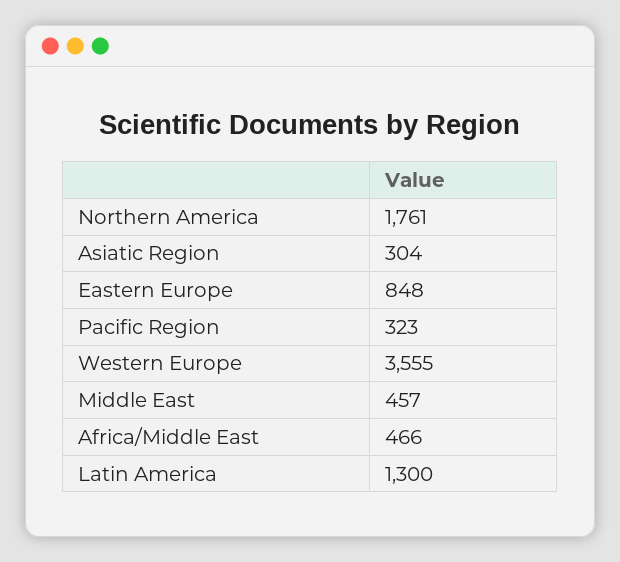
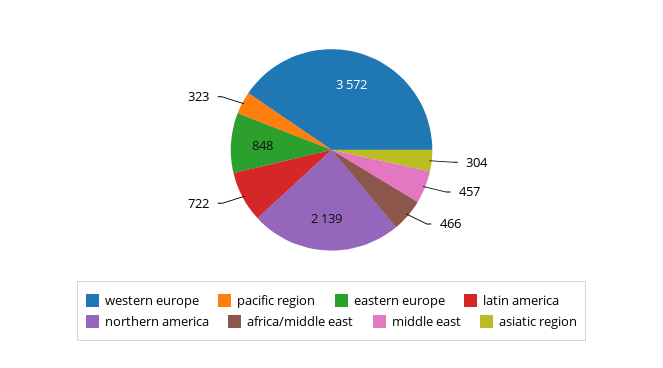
Northern America: 1761 -> 2139
Western Europe: 3555 -> 3572
Latin America: 1300 -> 722

